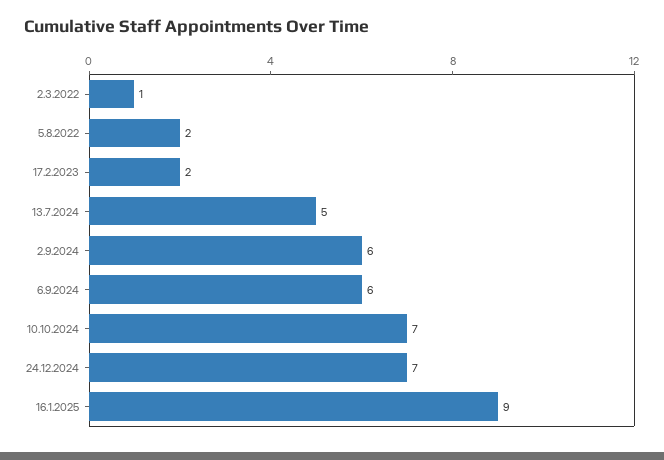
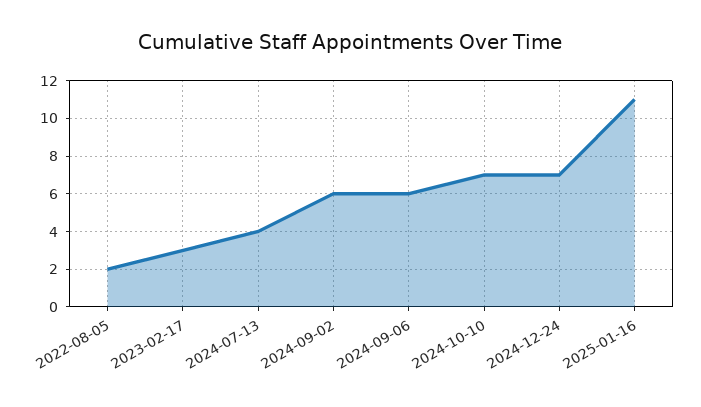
2.3.2022: 1 -> none
17.2.2023: 2 -> 3
13.7.2024: 5 -> 4
16.1.2025: 9 -> 11

